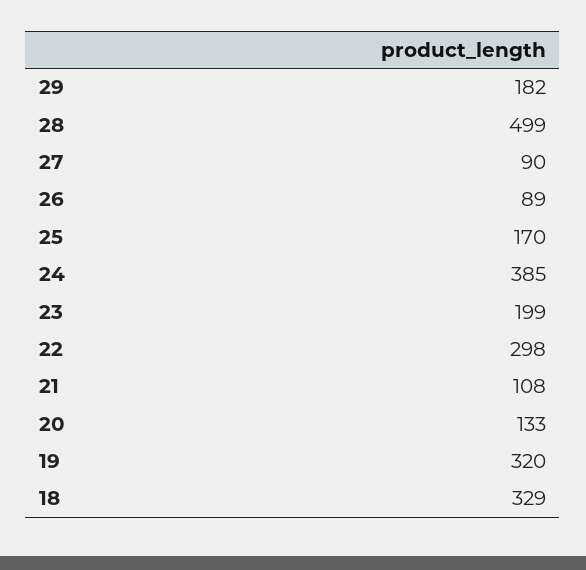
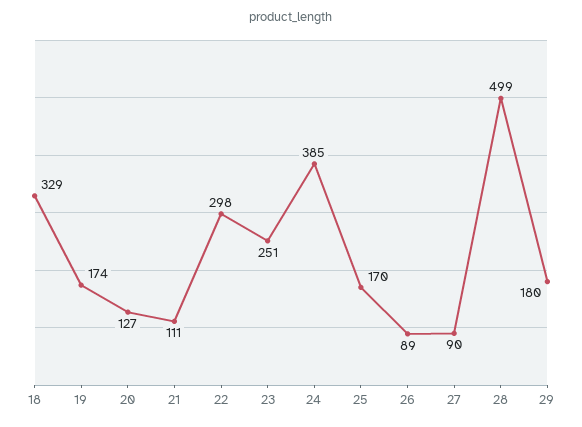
29: 182 -> 180
23: 199 -> 251
21: 108 -> 111
20: 133 -> 127
19: 320 -> 174

